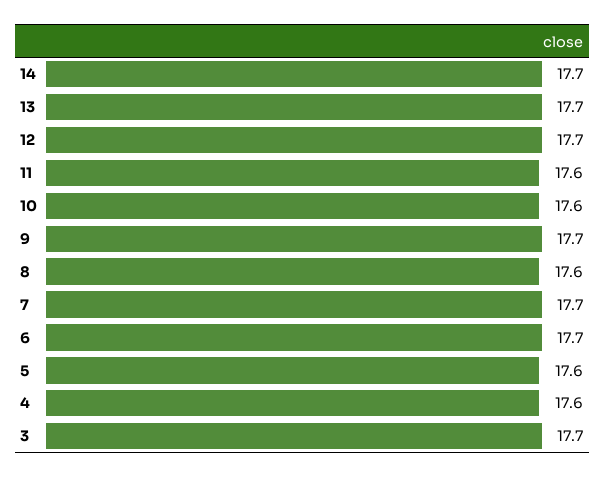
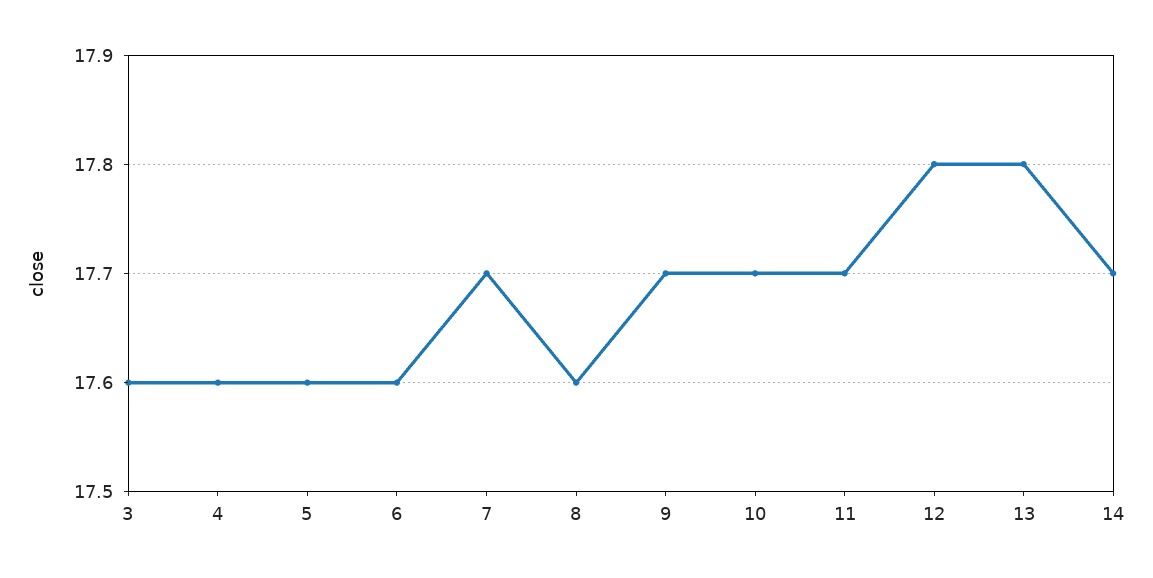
13: 17.7 -> 17.8
12: 17.7 -> 17.8
11: 17.6 -> 17.7
10: 17.6 -> 17.7
6: 17.7 -> 17.6
3: 17.7 -> 17.6

